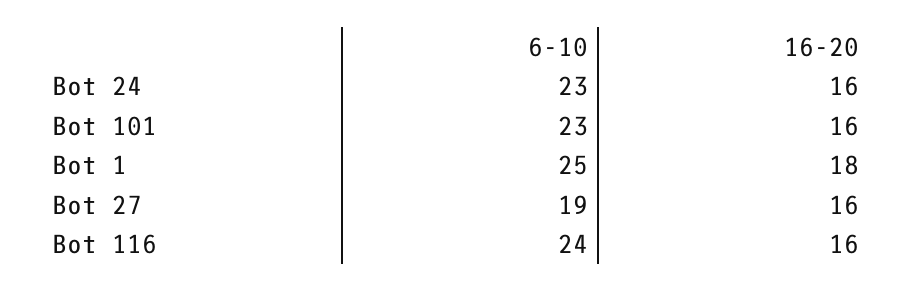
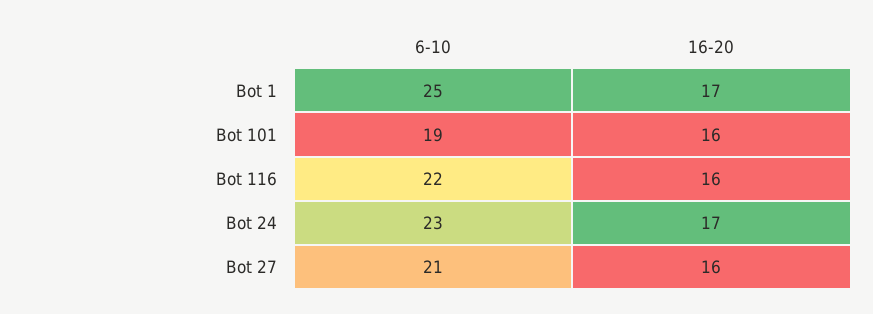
16-20, Bot 24: 16 -> 17
6-10, Bot 101: 23 -> 19
16-20, Bot 1: 18 -> 17
6-10, Bot 27: 19 -> 21
6-10, Bot 116: 24 -> 22

